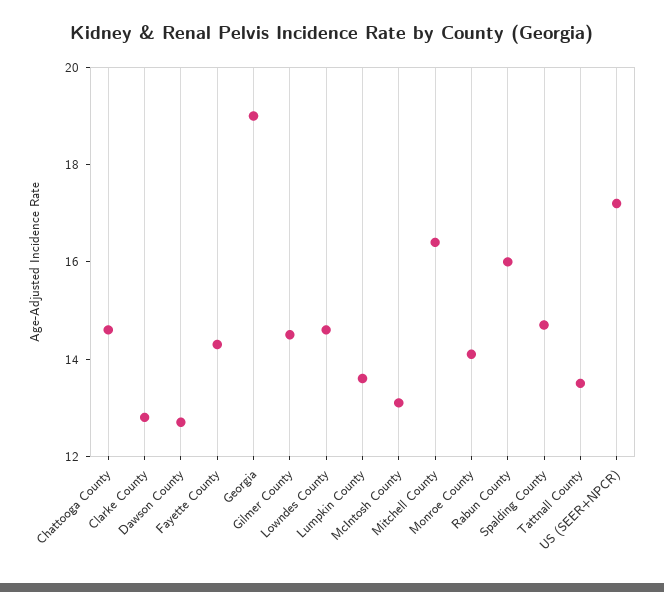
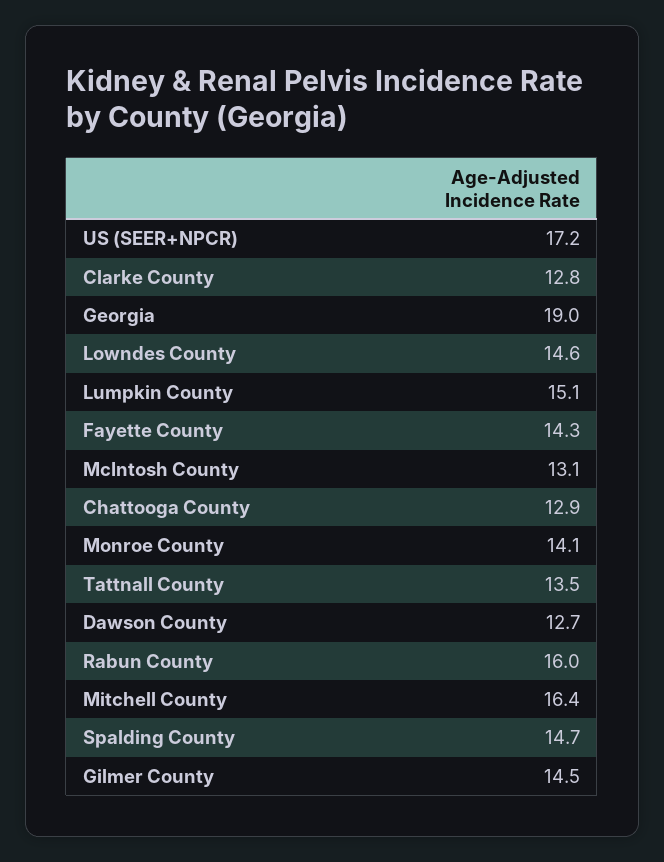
Chattooga County: 14.5 -> 12.9
Lumpkin County: 13.5 -> 15.1

